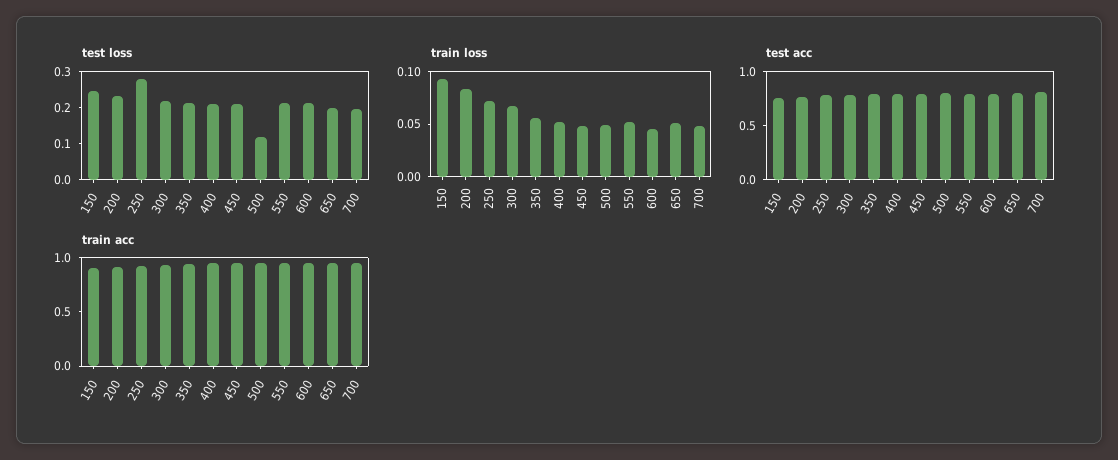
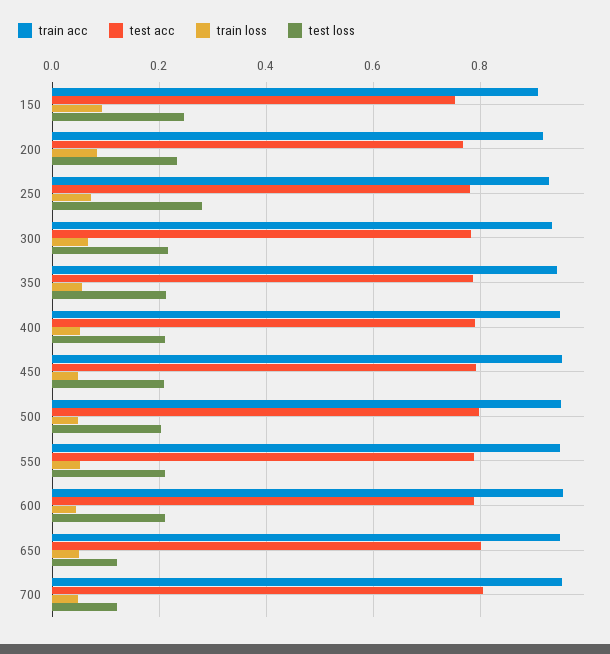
test loss, 500: 0.125 -> 0.2
test loss, 650: 0.2 -> 0.12
test loss, 700: 0.2 -> 0.12

